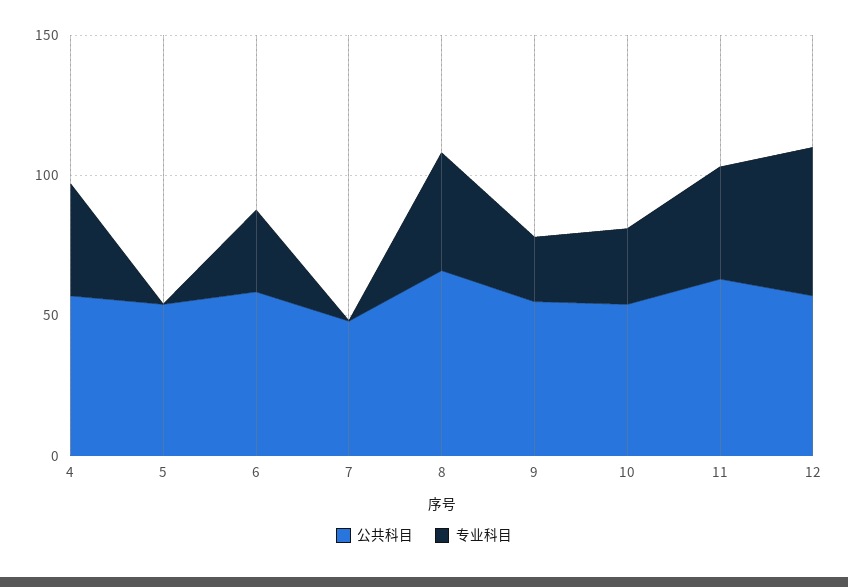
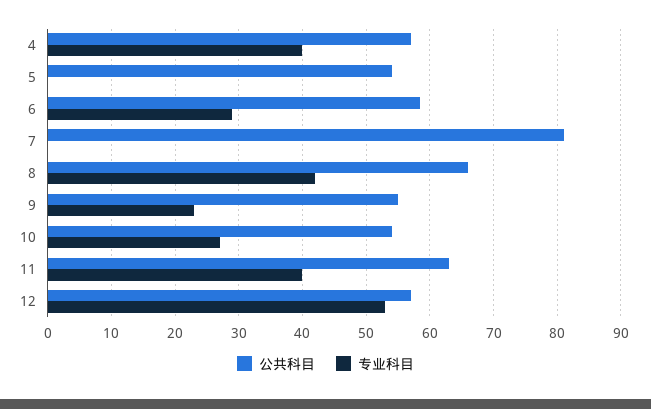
公共科目, 7: 50 -> 81

